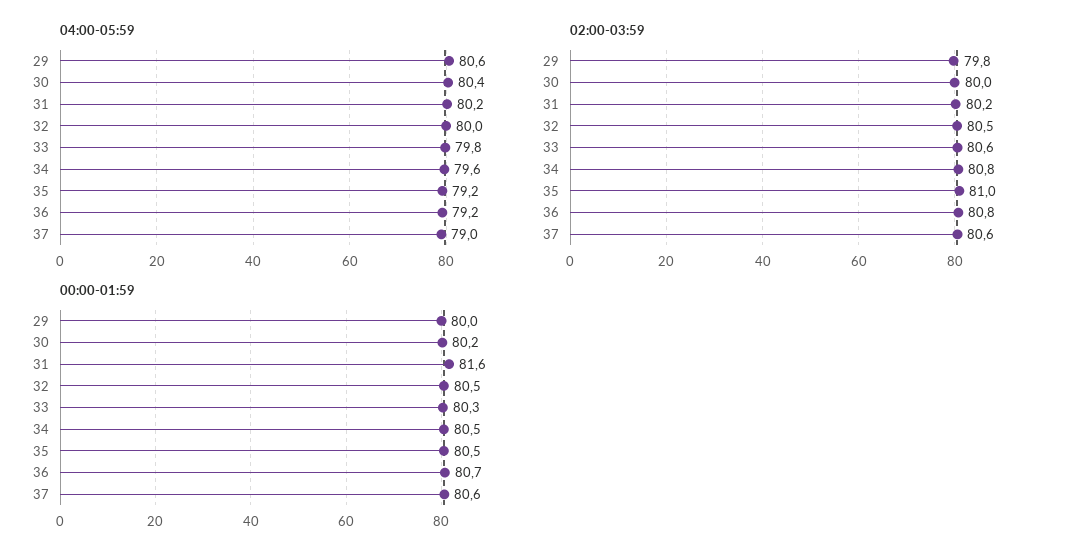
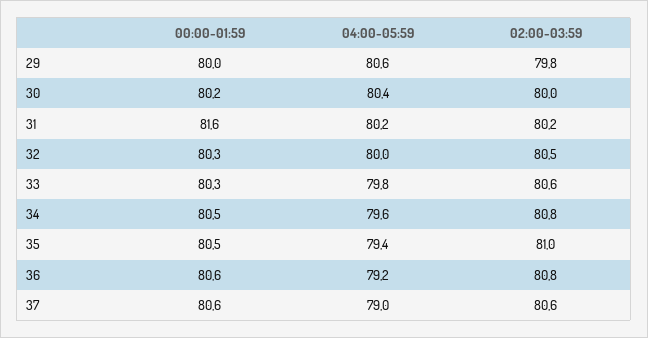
04:00-05:59, 35: 79.2 -> 79.4
00:00-01:59, 32: 80.5 -> 80.3
00:00-01:59, 36: 80.7 -> 80.6

